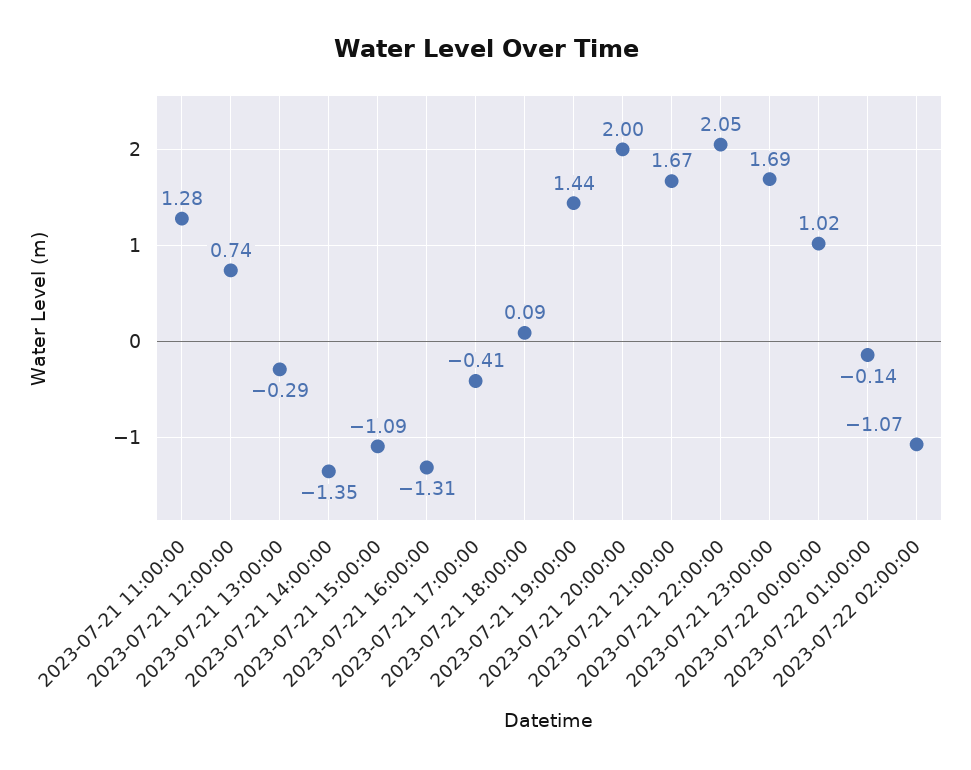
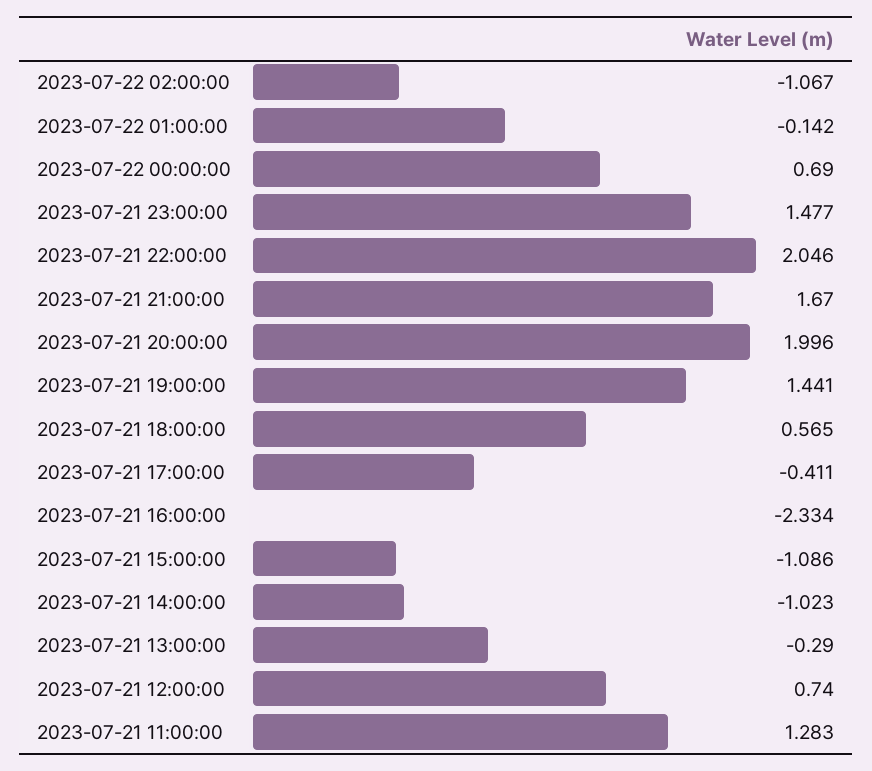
2023-07-21 14:00:00: -1.35 -> -1.023
2023-07-21 16:00:00: -1.31 -> -2.334
2023-07-21 18:00:00: 0.09 -> 0.565
2023-07-21 23:00:00: 1.69 -> 1.477
2023-07-22 00:00:00: 1.02 -> 0.69

